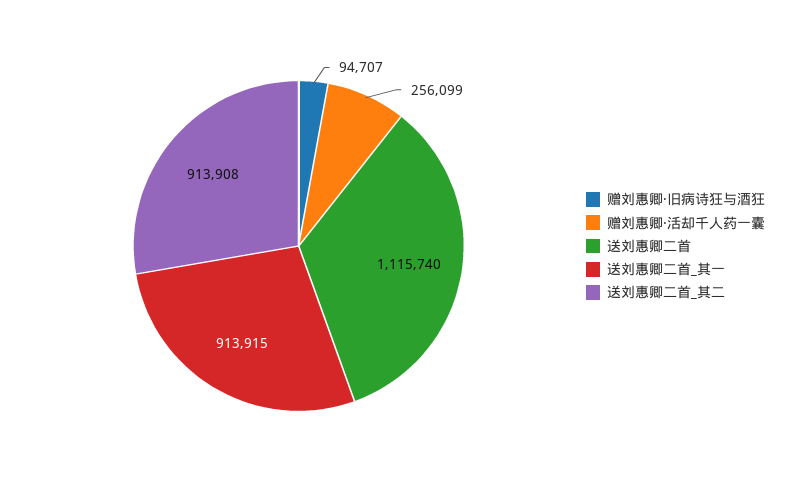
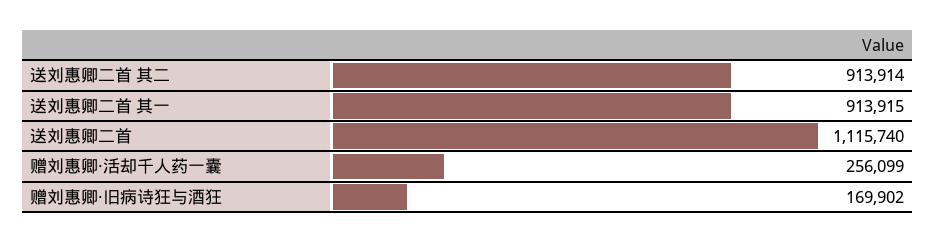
赠刘惠卿·旧病诗狂与酒狂: 94707 -> 169902
送刘惠卿二首_其二: 913908 -> 913914

